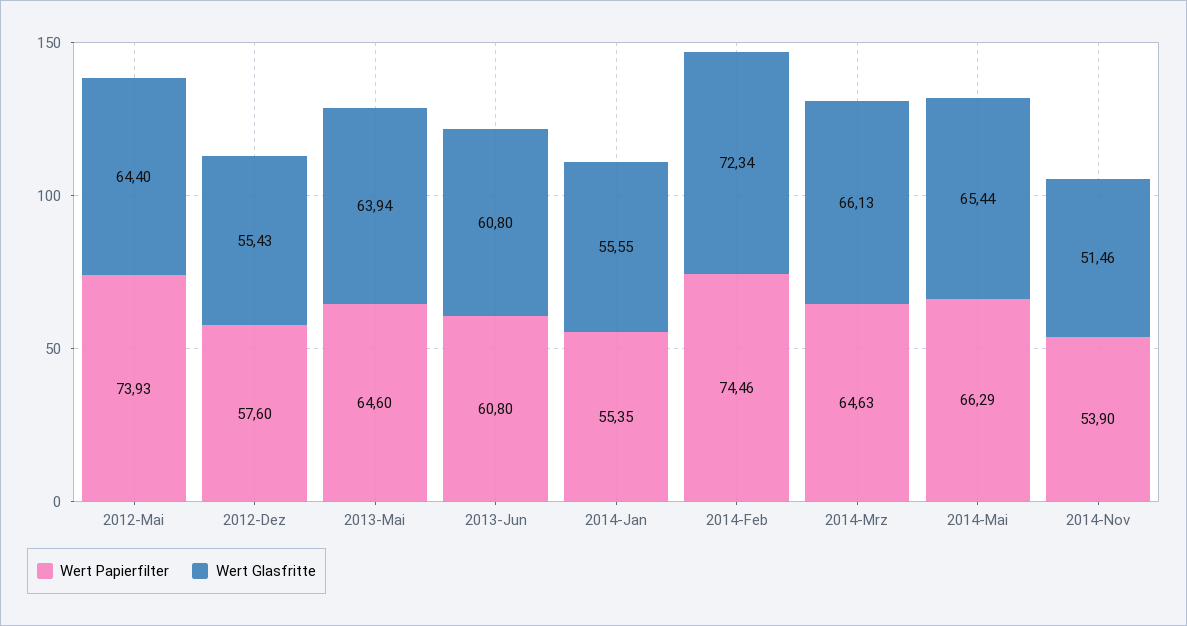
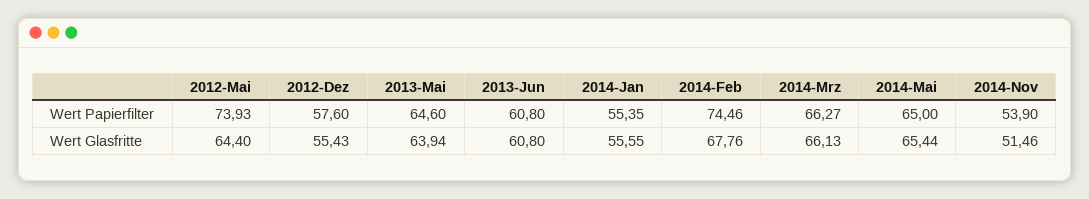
Wert Glasfritte, 2014-Feb: 72.34 -> 67.76
Wert Papierfilter, 2014-Mrz: 64.63 -> 66.27
Wert Papierfilter, 2014-Mai: 66.29 -> 65

